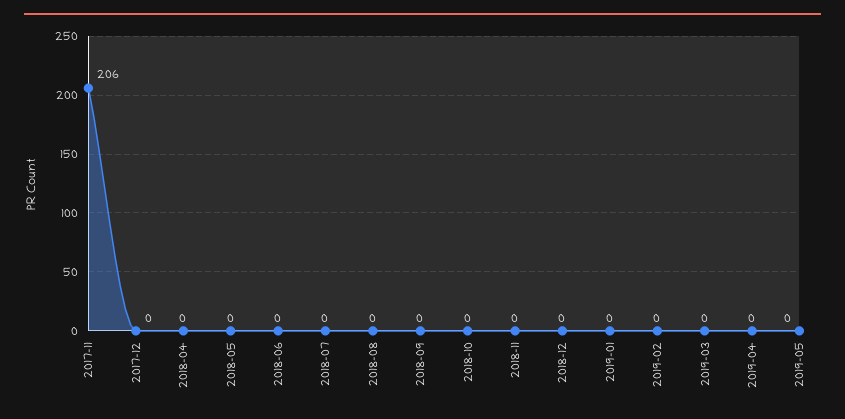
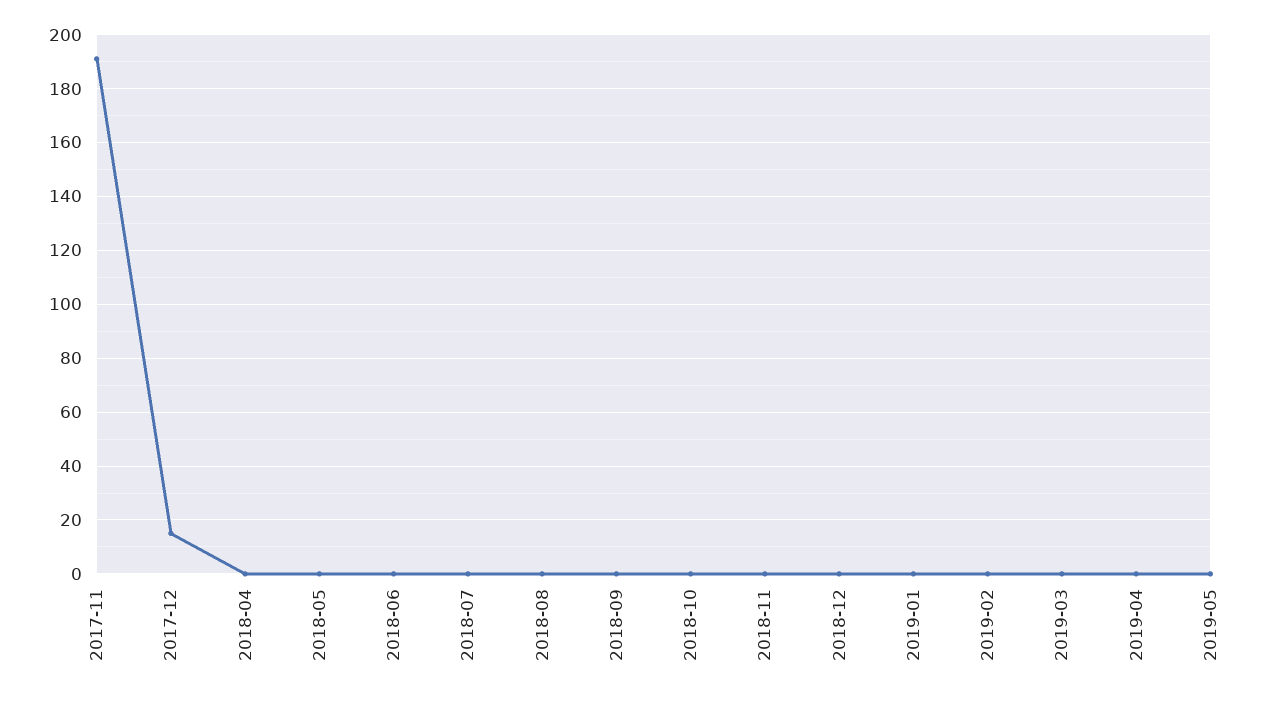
2017-11: 206 -> 190
2017-12: 0 -> 15

